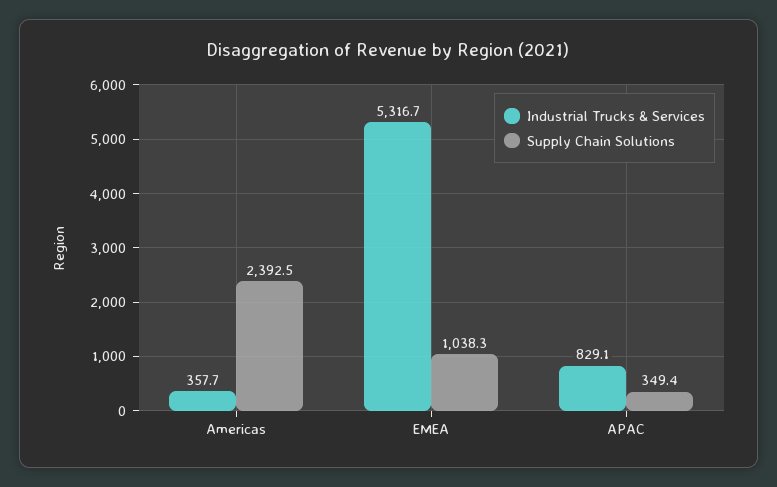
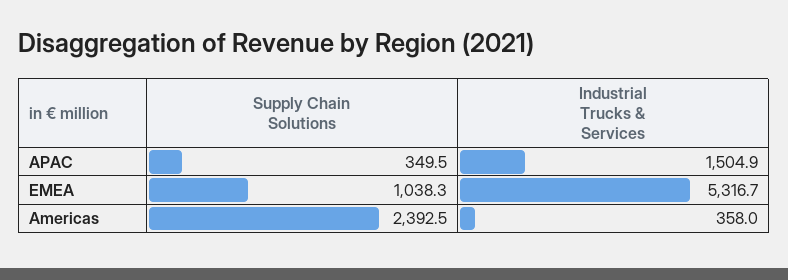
Industrial Trucks & Services, Americas: 357.7 -> 358
Industrial Trucks & Services, APAC: 829.1 -> 1504.9
Supply Chain Solutions, APAC: 349.4 -> 349.5

